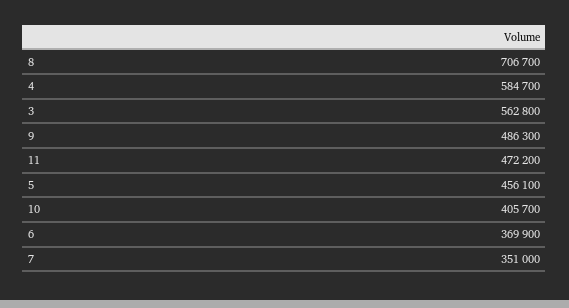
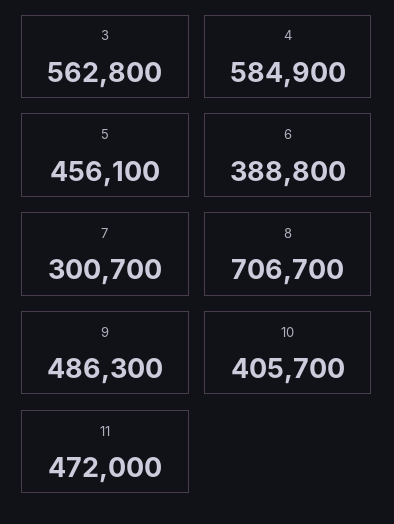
4: 584700 -> 584900
11: 472200 -> 472000
6: 369900 -> 388800
7: 351000 -> 300700

